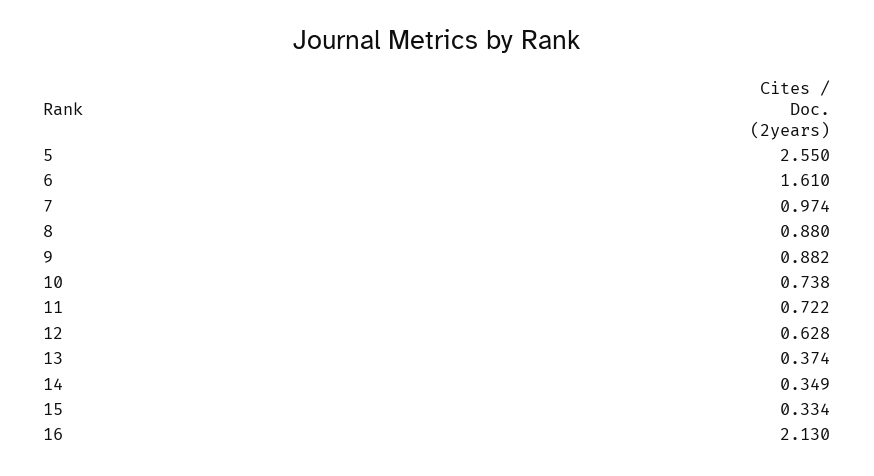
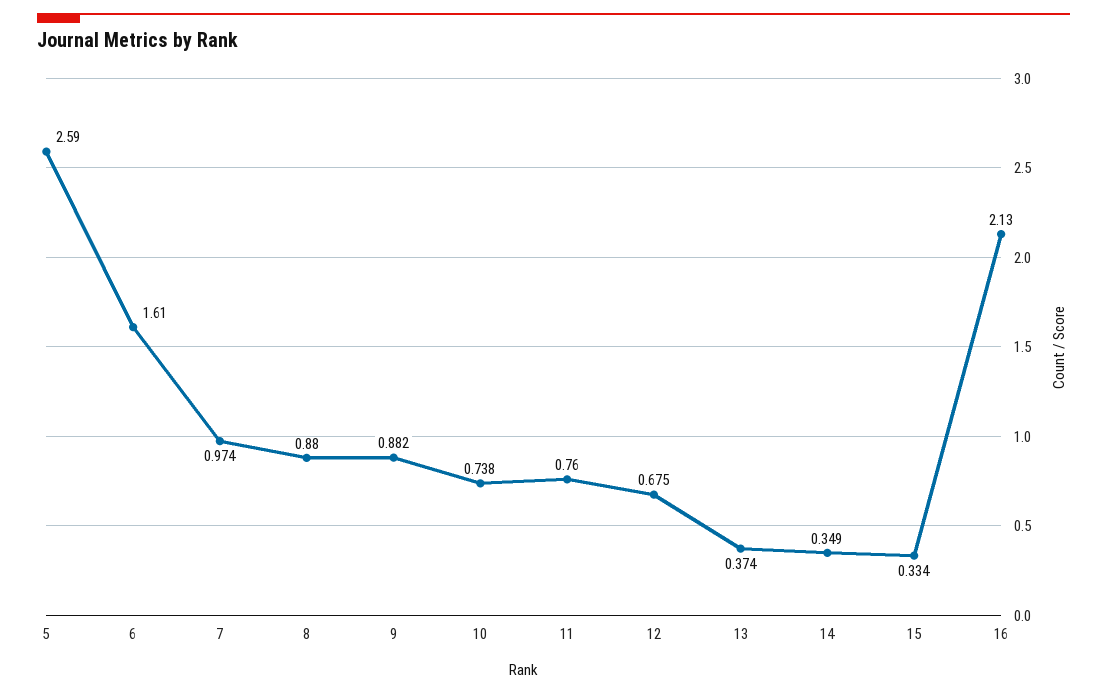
5: 2.55 -> 2.59
11: 0.722 -> 0.76
12: 0.628 -> 0.675

